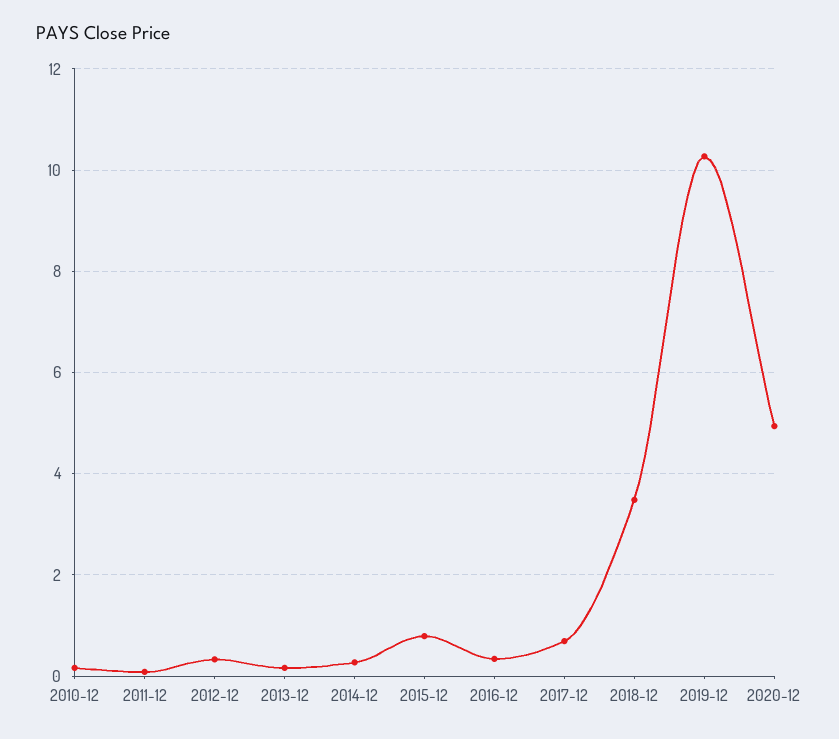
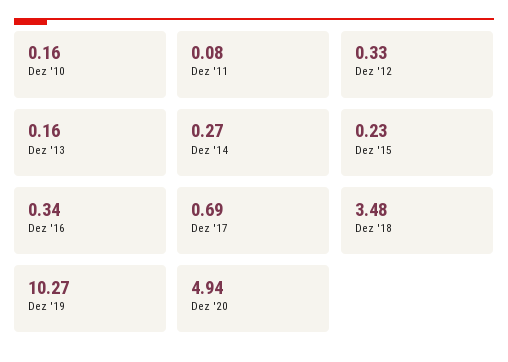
2015-12: 0.8 -> 0.23

